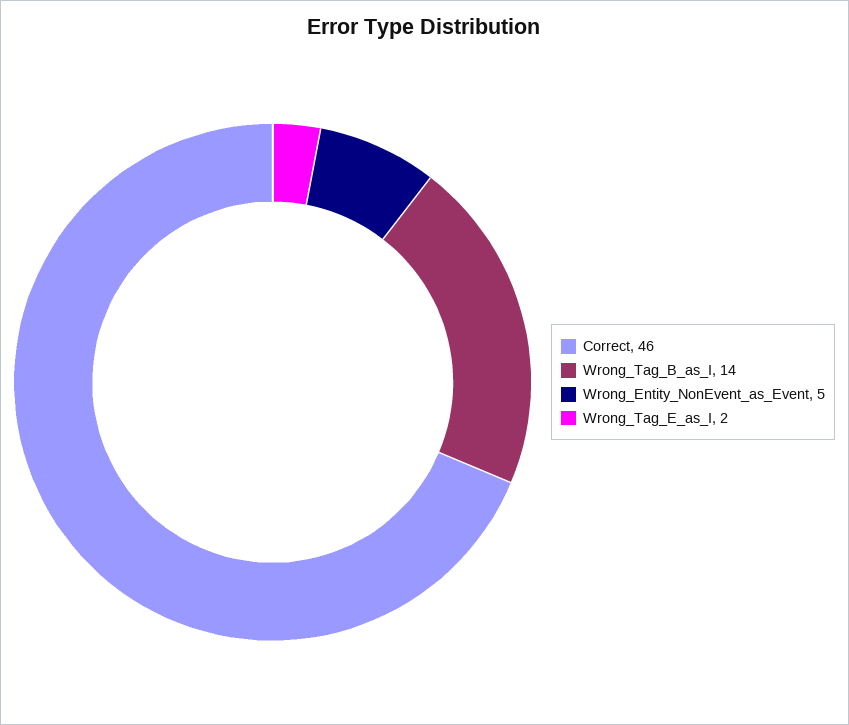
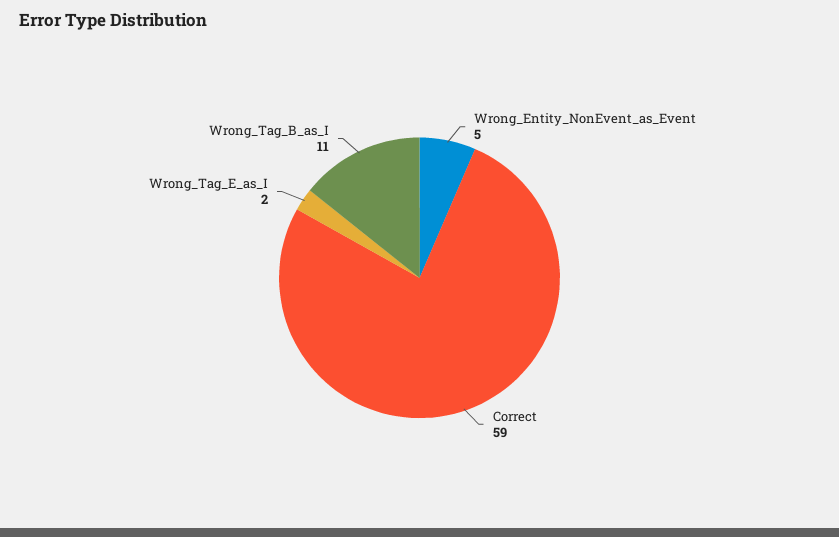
Correct: 46 -> 59
Wrong_Tag_B_as_I: 14 -> 11

